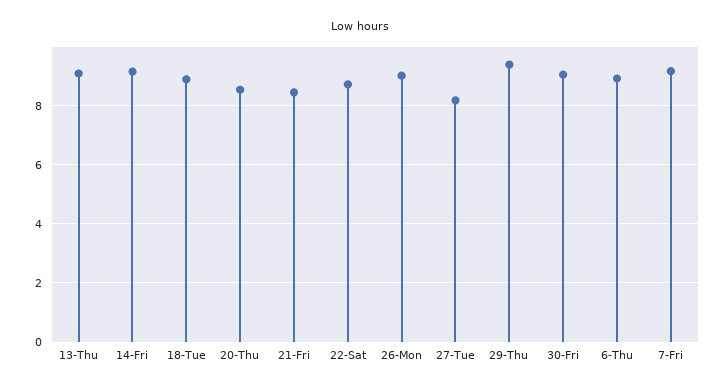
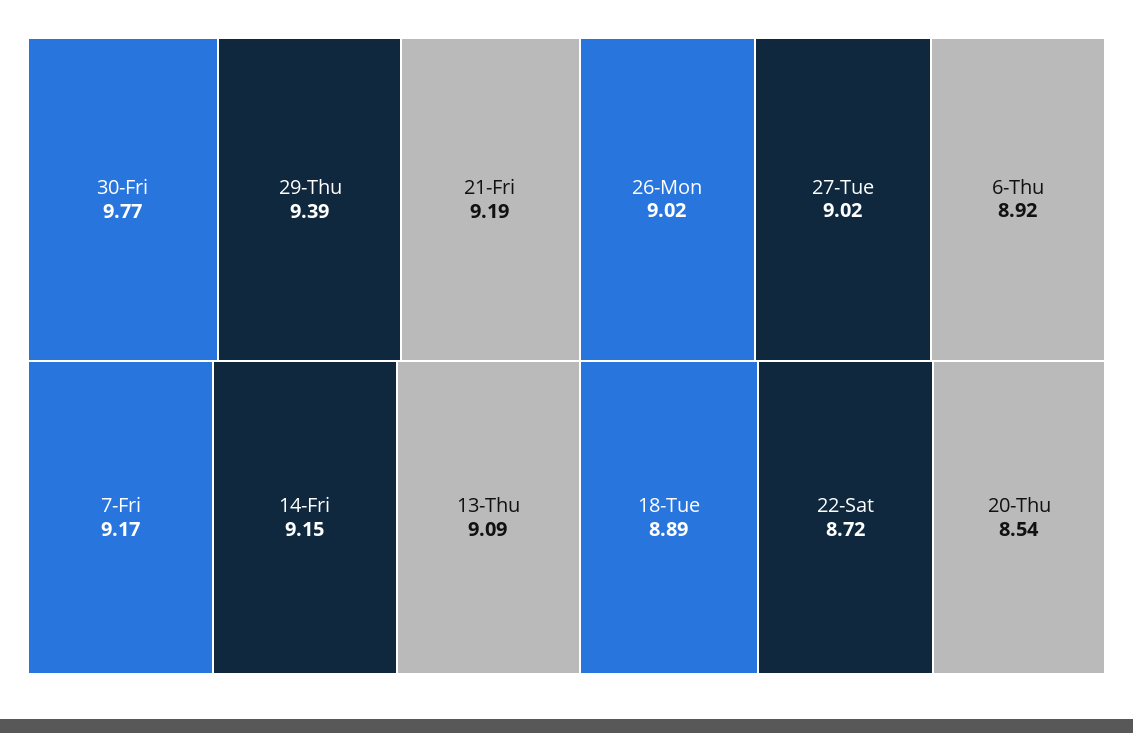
21-Fri: 8.5 -> 9.19
27-Tue: 8.25 -> 9.02
30-Fri: 9 -> 9.77

